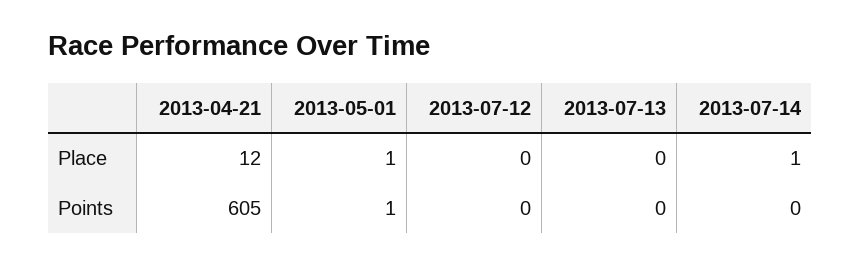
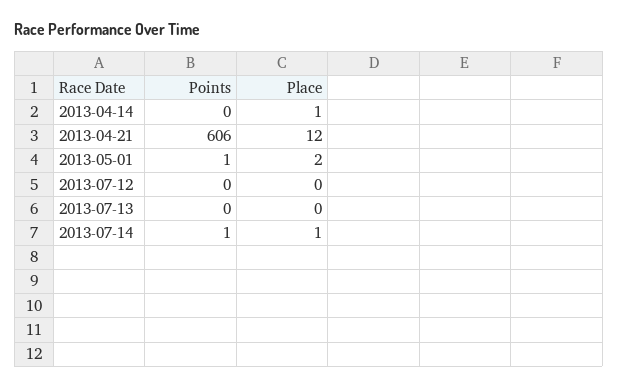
2013-05-01, Place: 1 -> 2
2013-04-21, Points: 605 -> 606
2013-07-14, Points: 0 -> 1
2013-04-14, Points: none -> 0
2013-04-14, Place: none -> 1

